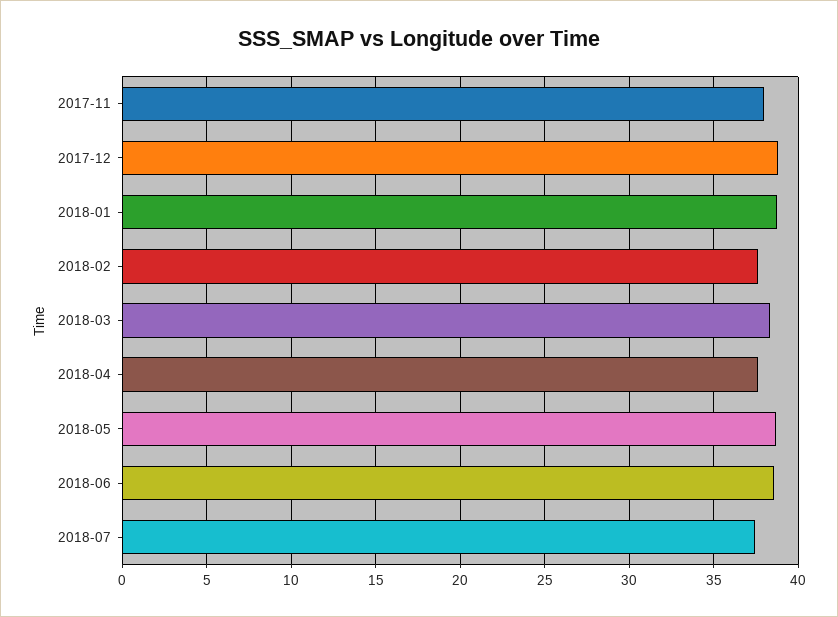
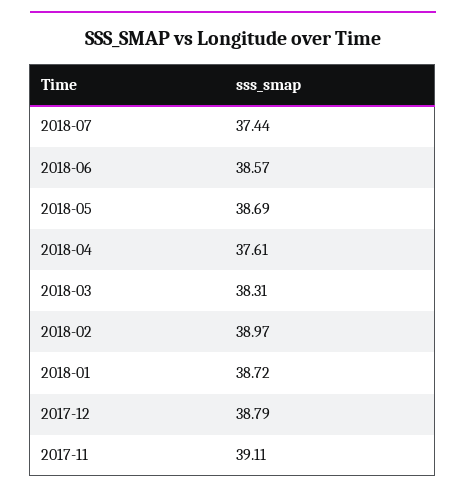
2017-11: 38 -> 39.11
2018-02: 37.5 -> 38.97

